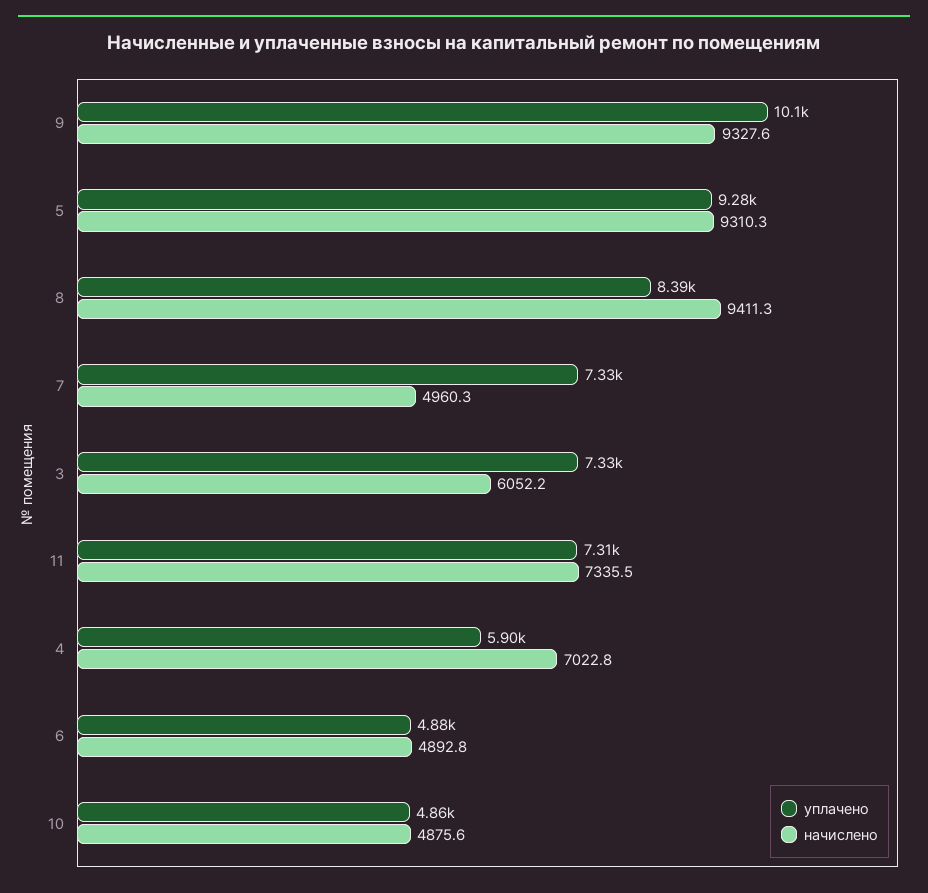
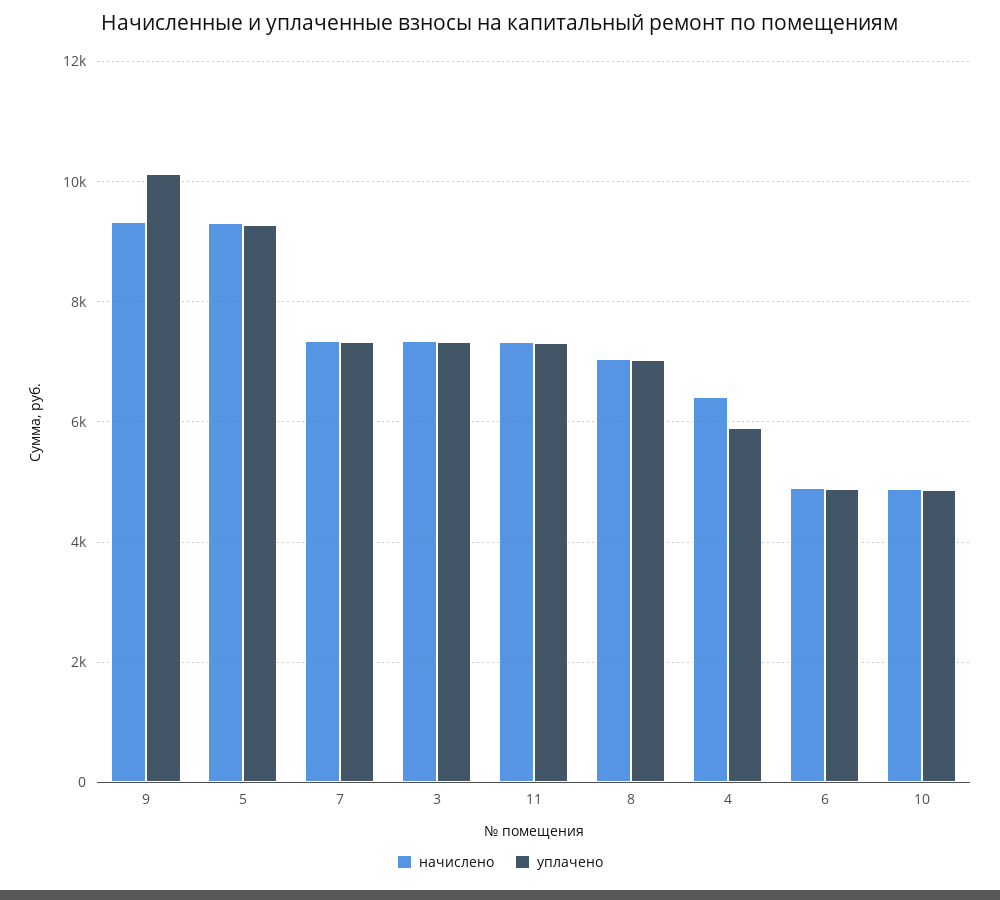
уплачено, 8: 8390 -> 7000
начислено, 8: 9411.3 -> 7000
начислено, 7: 4960.3 -> 7400
начислено, 3: 6052.2 -> 7400
начислено, 4: 7022.8 -> 6400

